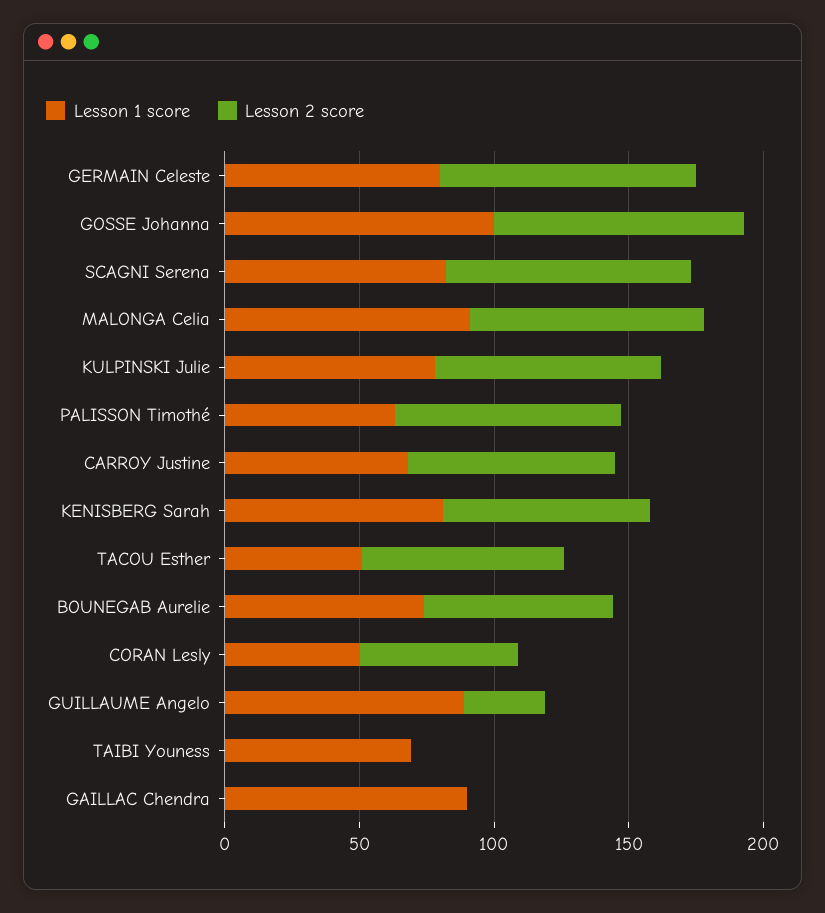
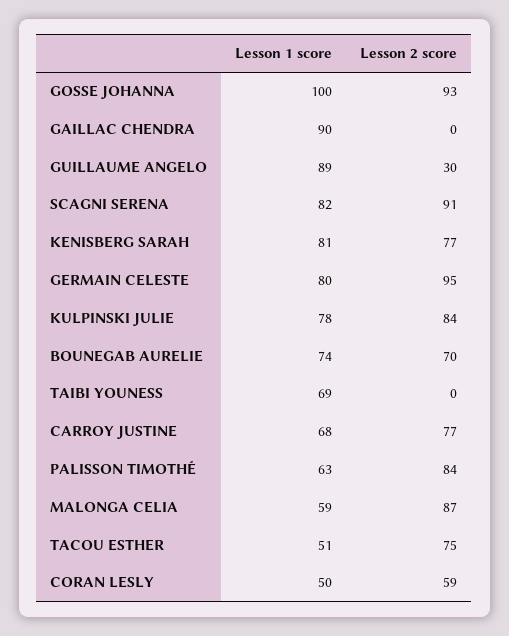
Lesson 1 score, MALONGA Celia: 90 -> 59

